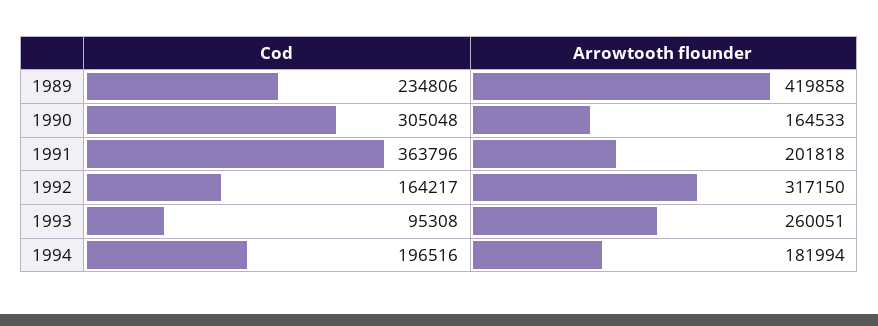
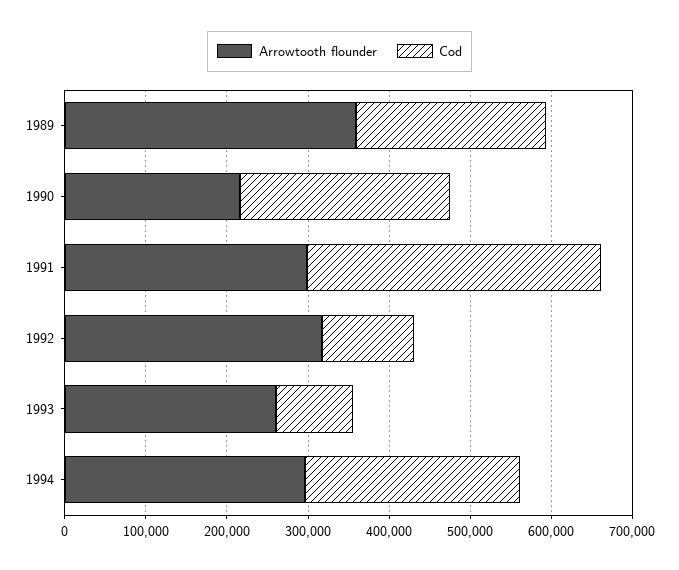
Arrowtooth flounder, 1989: 419858 -> 360000
Cod, 1990: 305048 -> 260000
Arrowtooth flounder, 1990: 164533 -> 220000
Arrowtooth flounder, 1991: 201818 -> 300000
Cod, 1992: 164217 -> 120000
Cod, 1994: 196516 -> 260000
Arrowtooth flounder, 1994: 181994 -> 300000

